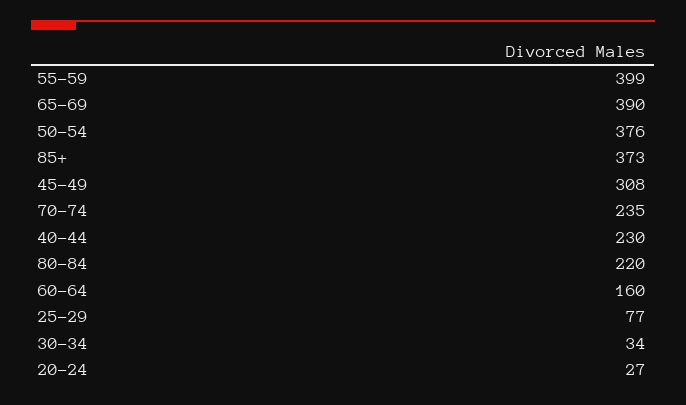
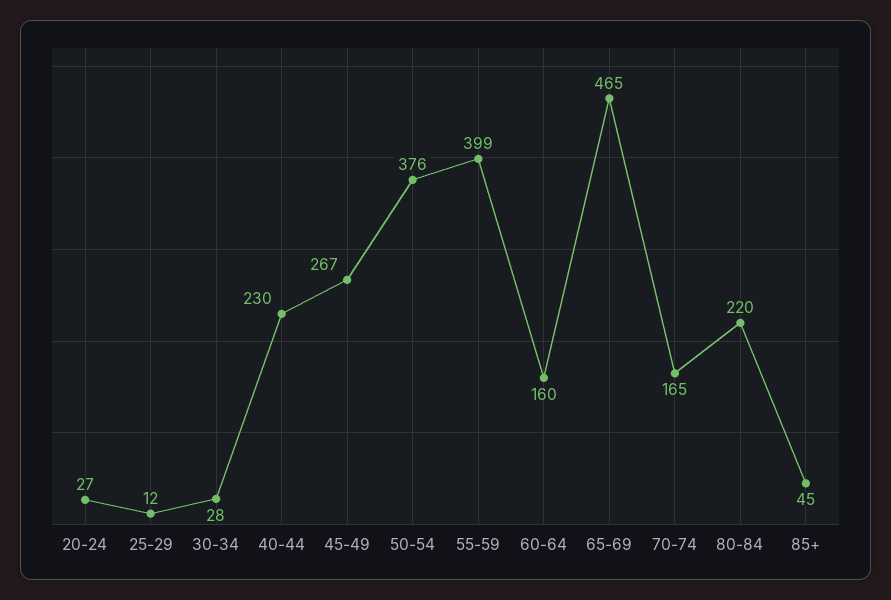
65-69: 390 -> 465
85+: 373 -> 45
45-49: 308 -> 267
70-74: 235 -> 165
25-29: 77 -> 12
30-34: 34 -> 28

